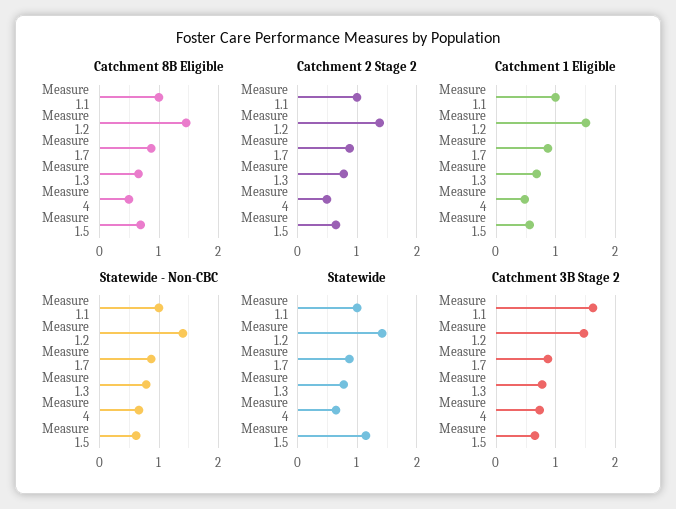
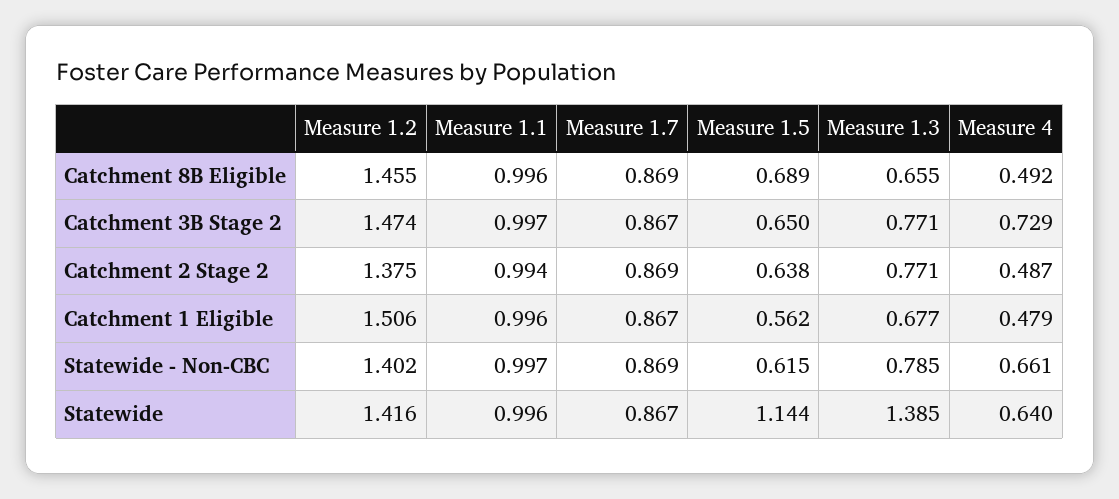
Statewide, Measure 1.3: 0.8 -> 1.385
Catchment 3B Stage 2, Measure 1.1: 1.6 -> 0.997

